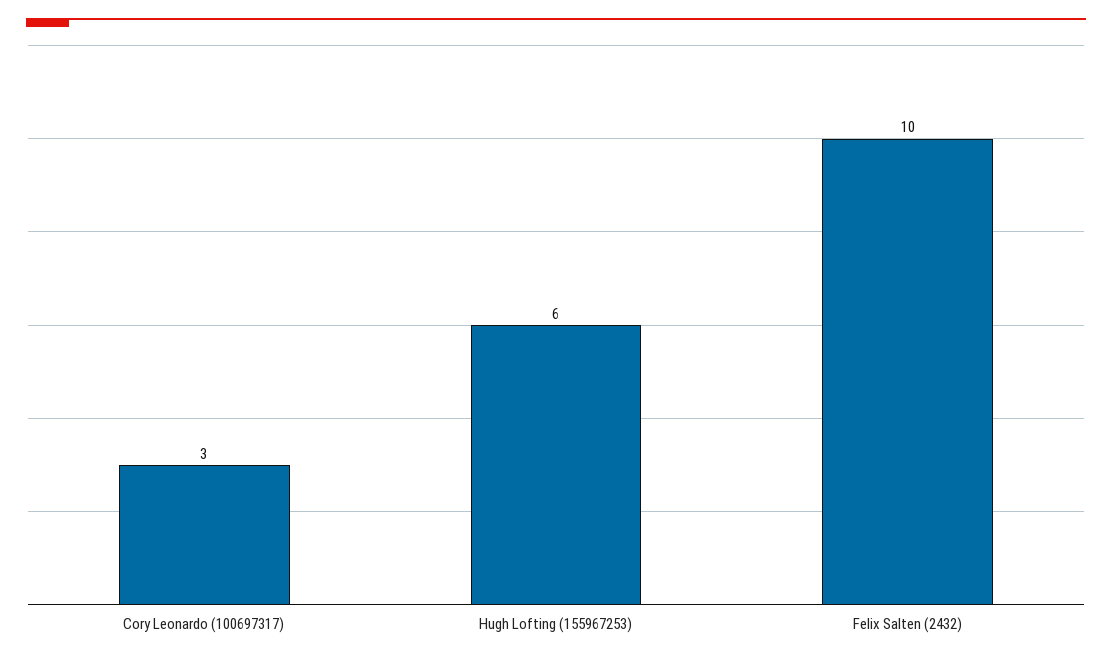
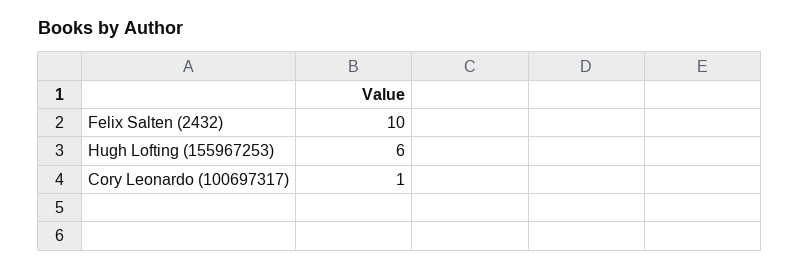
Cory Leonardo (100697317): 3 -> 1

